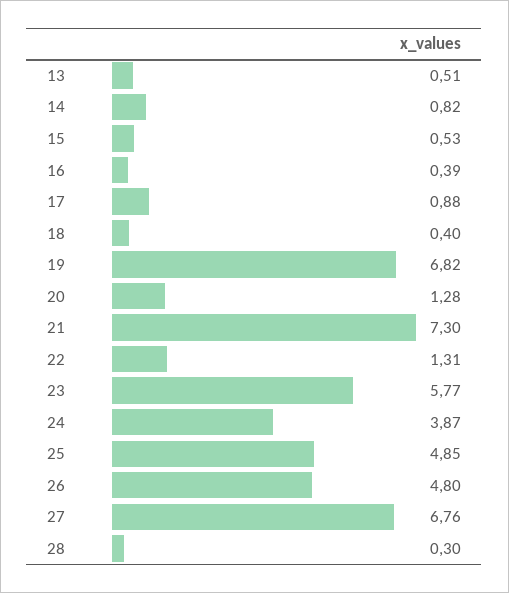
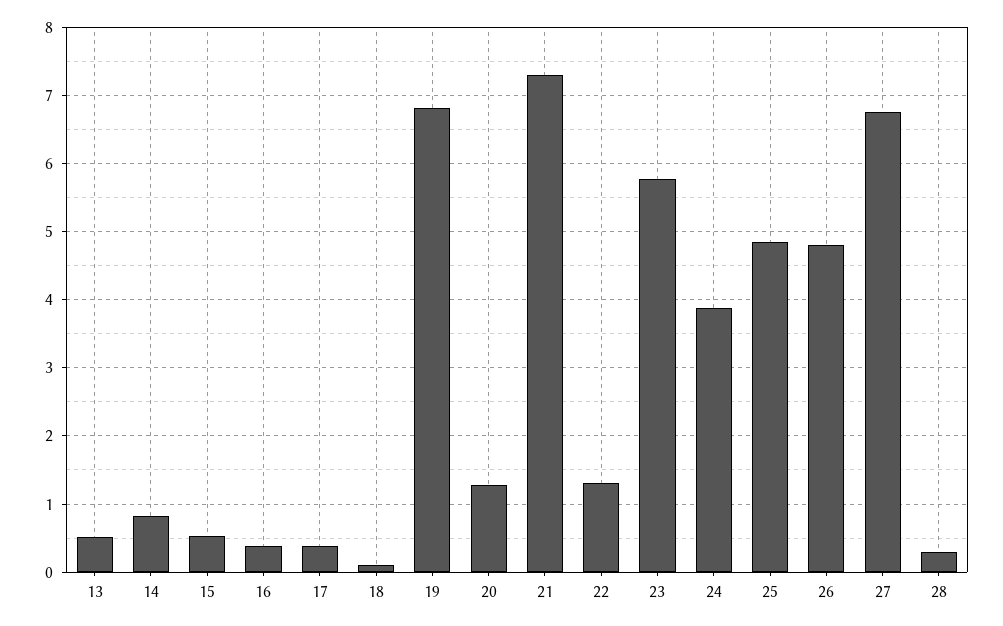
17: 0.88 -> 0.4
18: 0.4 -> 0.1

